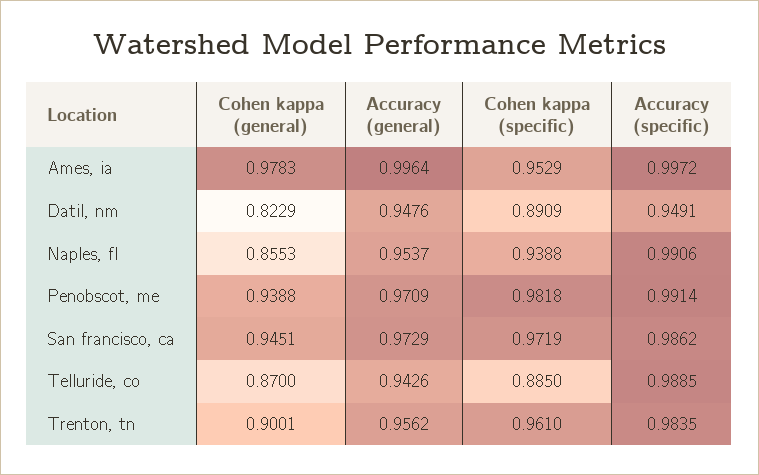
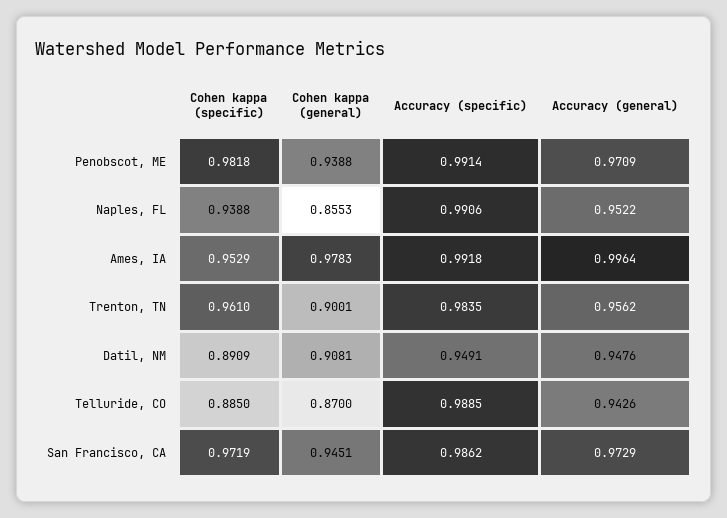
Accuracy (specific), Ames, ia: 0.9972 -> 0.9918
Cohen kappa (general), Datil, nm: 0.8229 -> 0.9081
Accuracy (general), Naples, fl: 0.9537 -> 0.9522

